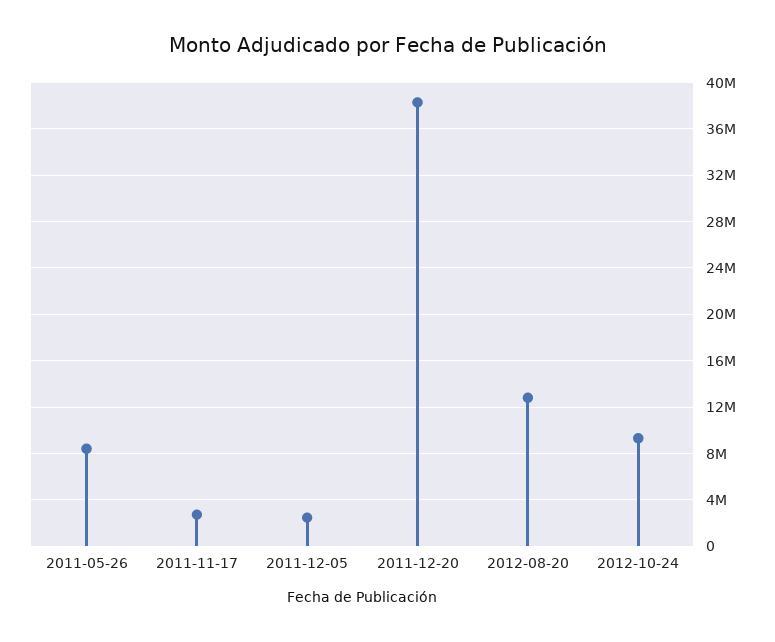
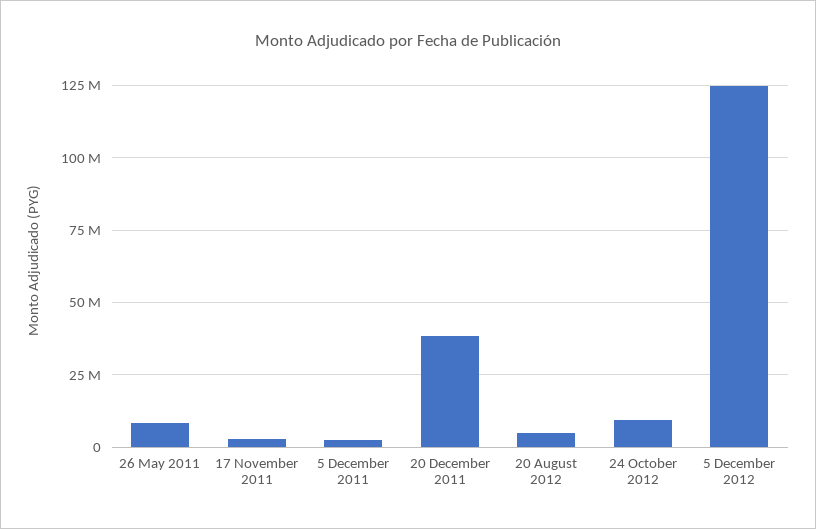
2012-08-20: 13000000 -> 5000000
5 December 2012: none -> 125000000

